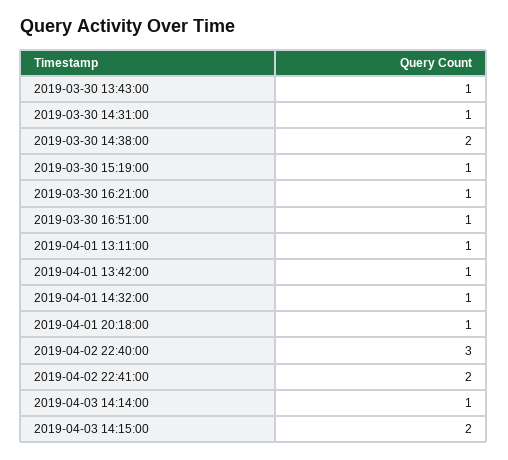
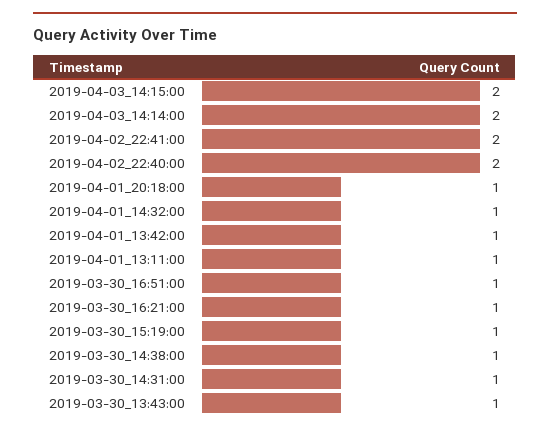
2019-03-30 14:38:00: 2 -> 1
2019-04-02 22:40:00: 3 -> 2
2019-04-03 14:14:00: 1 -> 2

